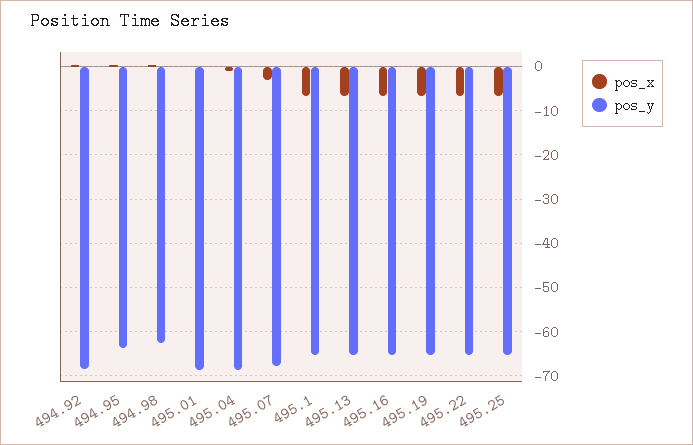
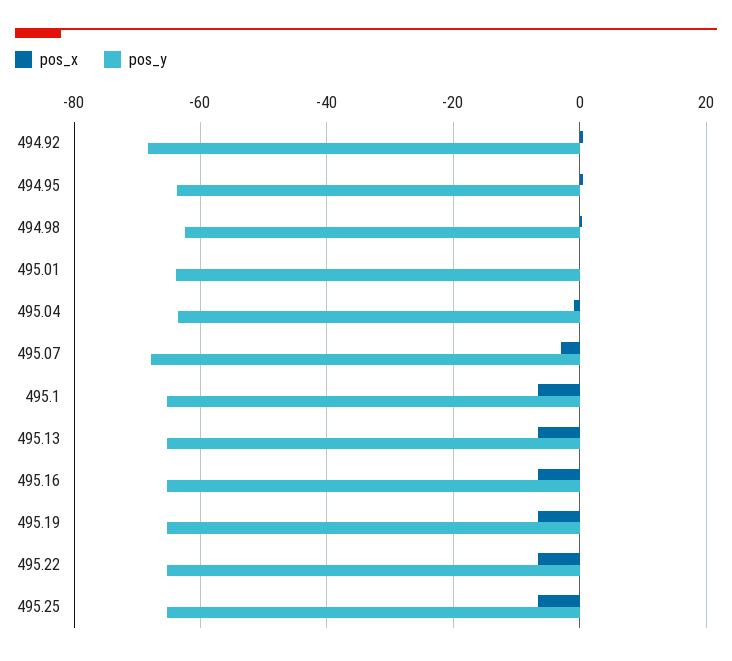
pos_y, 495.01: -68 -> -64
pos_y, 495.04: -68 -> -64

